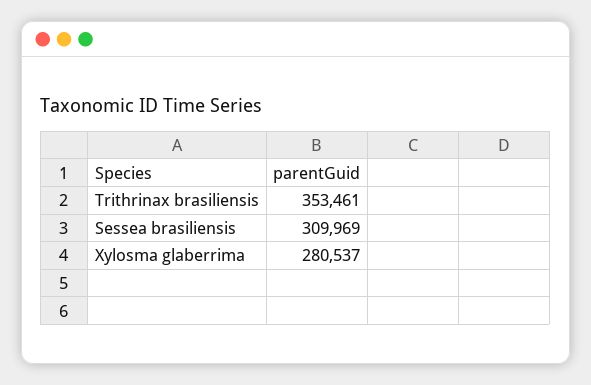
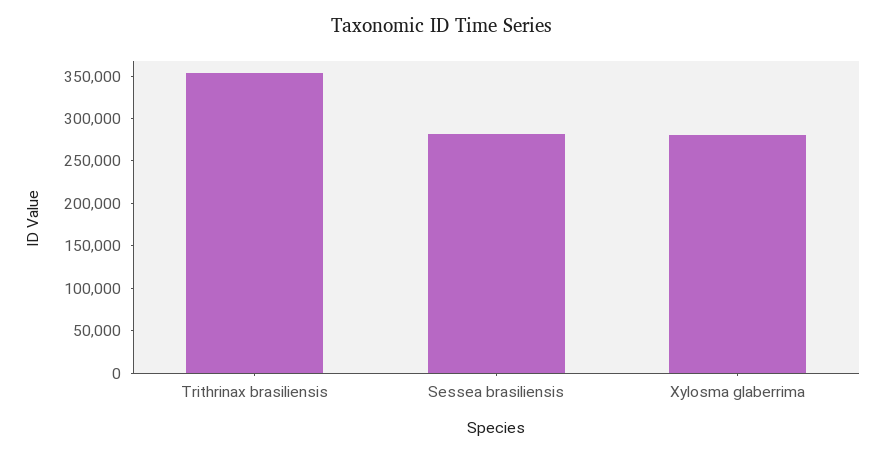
Sessea brasiliensis: 309969 -> 280000

